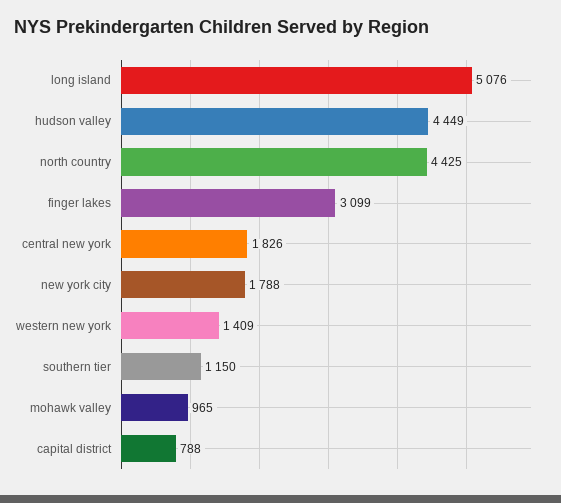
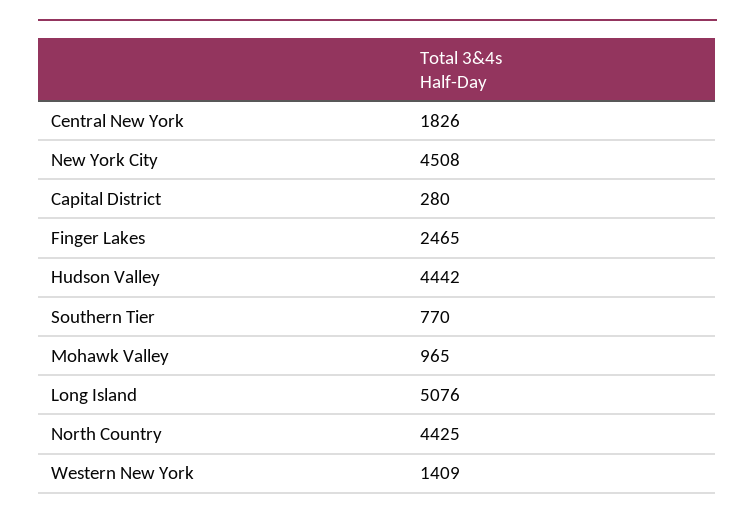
hudson valley: 4449 -> 4442
finger lakes: 3099 -> 2465
new york city: 1788 -> 4508
southern tier: 1150 -> 770
capital district: 788 -> 280

